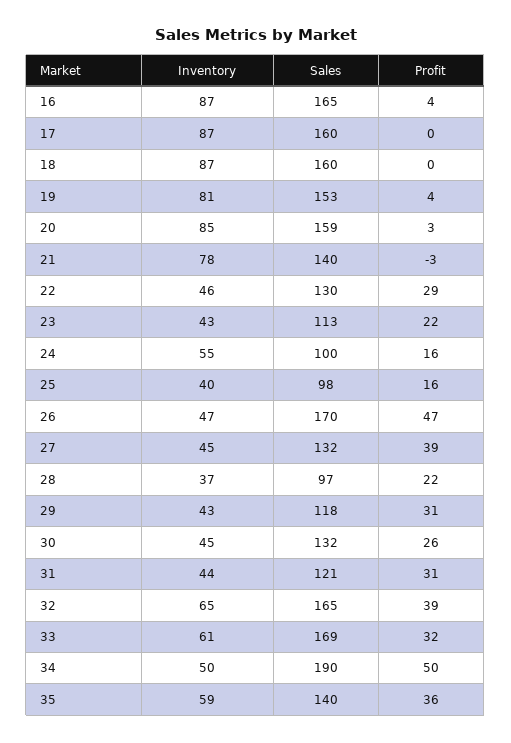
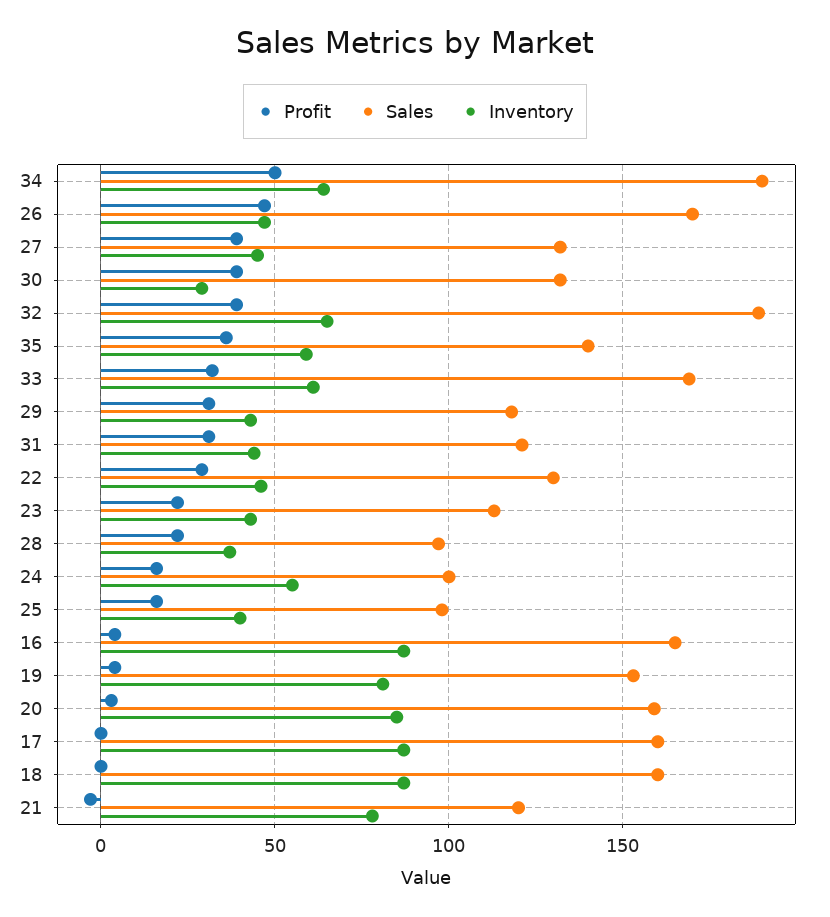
Sales, 21: 140 -> 120
Inventory, 30: 45 -> 30
Profit, 30: 26 -> 40
Sales, 32: 165 -> 190
Inventory, 34: 50 -> 65

